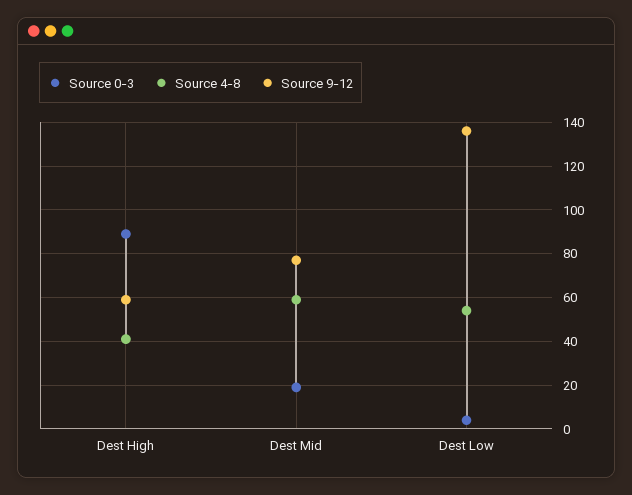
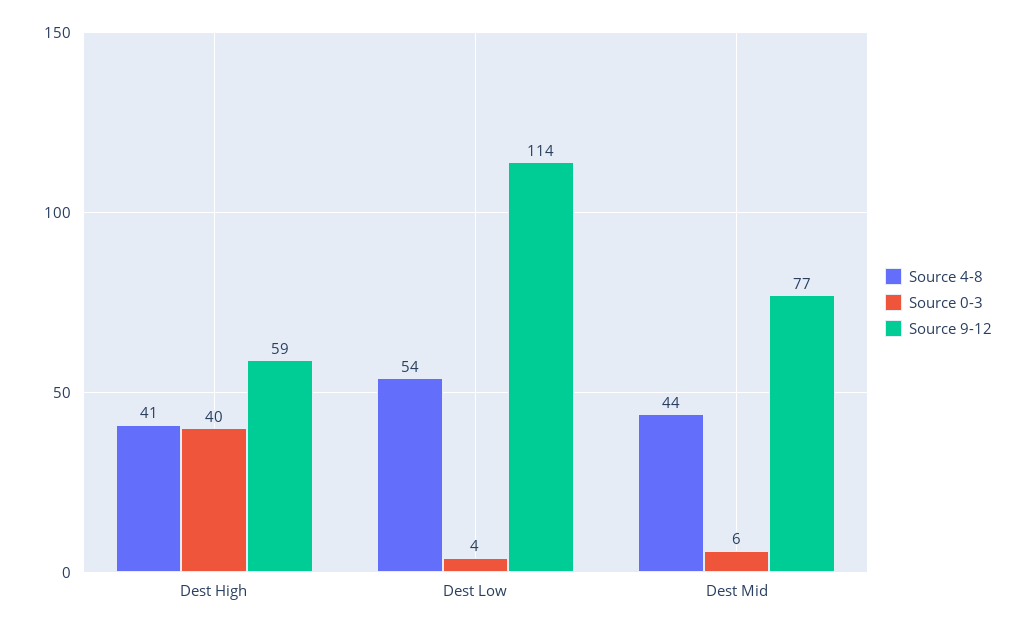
Source 0-3, Dest High: 90 -> 40
Source 0-3, Dest Mid: 20 -> 6
Source 4-8, Dest Mid: 60 -> 44
Source 9-12, Dest Low: 135 -> 114

